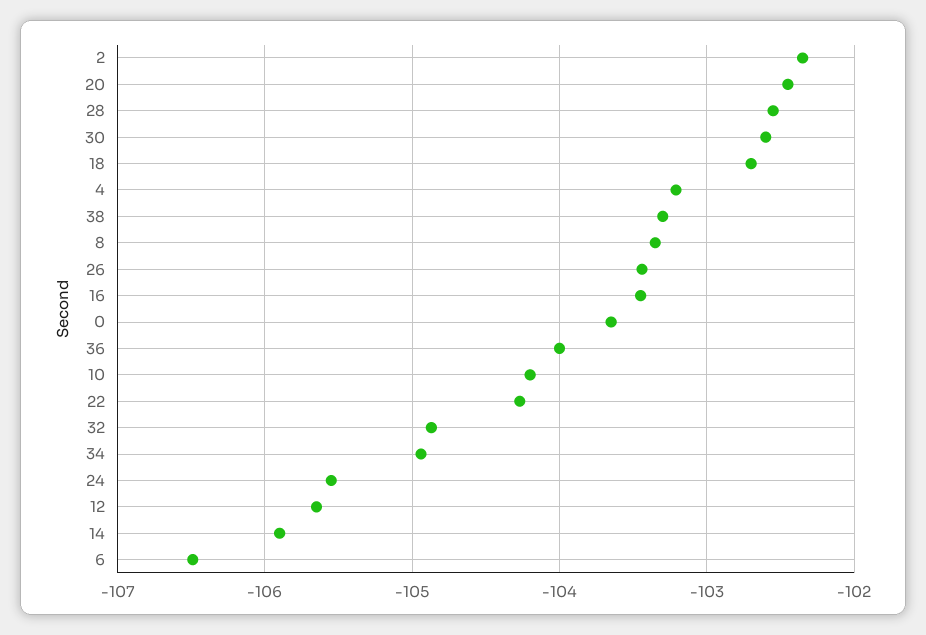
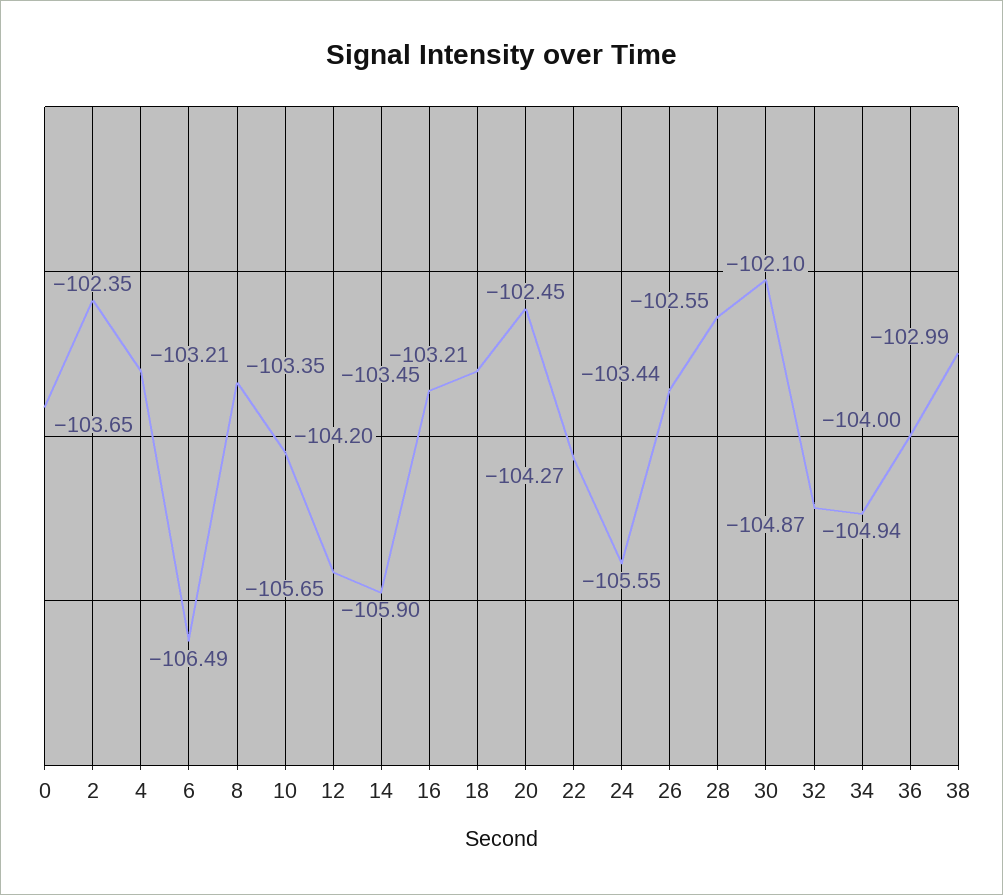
30: -102.6 -> -102.1
18: -102.7 -> -103.21
38: -103.3 -> -102.99

